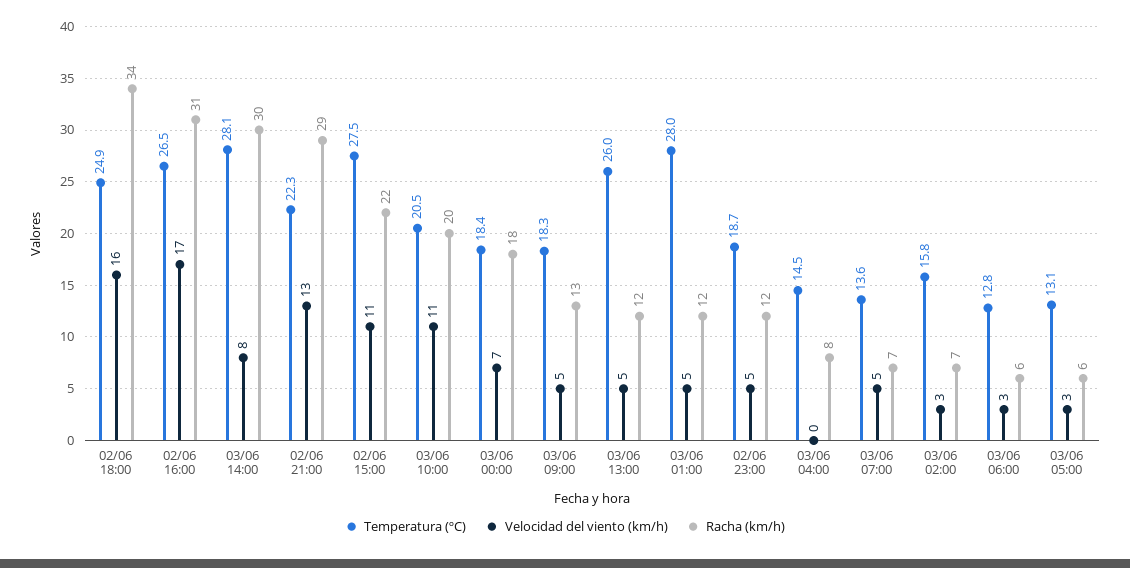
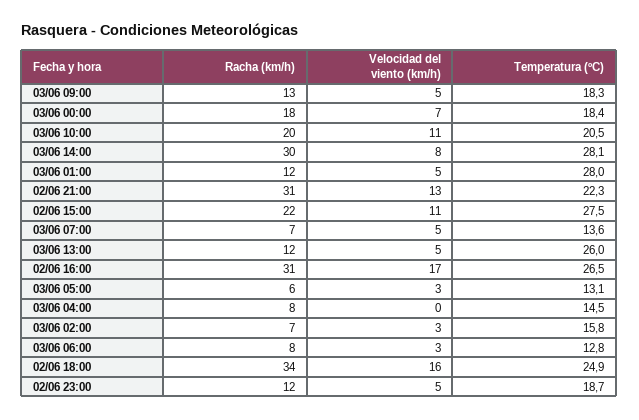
Racha (km/h), 02/06 21:00: 29 -> 31
Racha (km/h), 03/06 06:00: 6 -> 8

